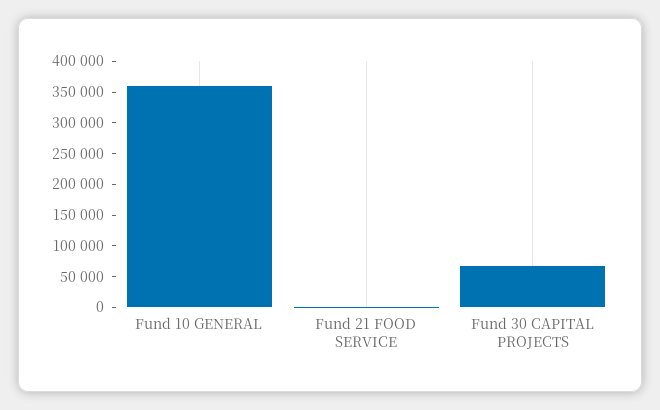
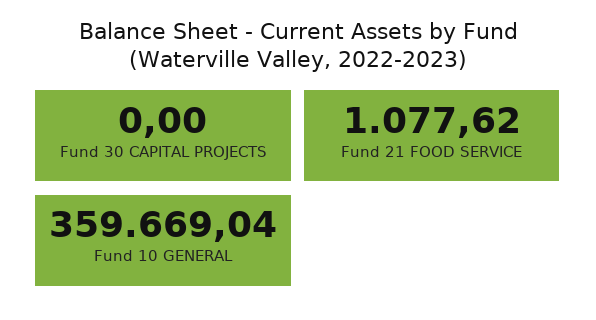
Fund 30 CAPITAL PROJECTS: 75000 -> 0

